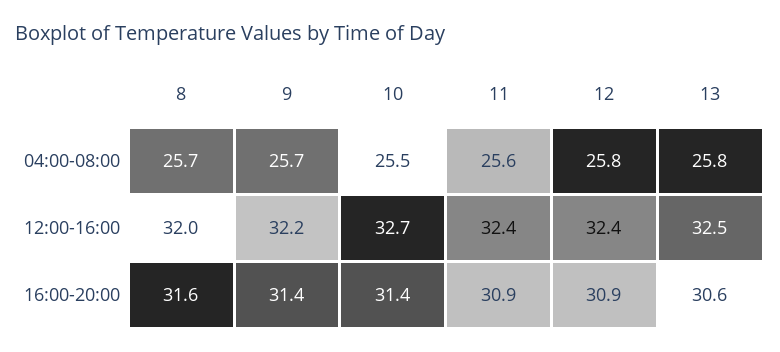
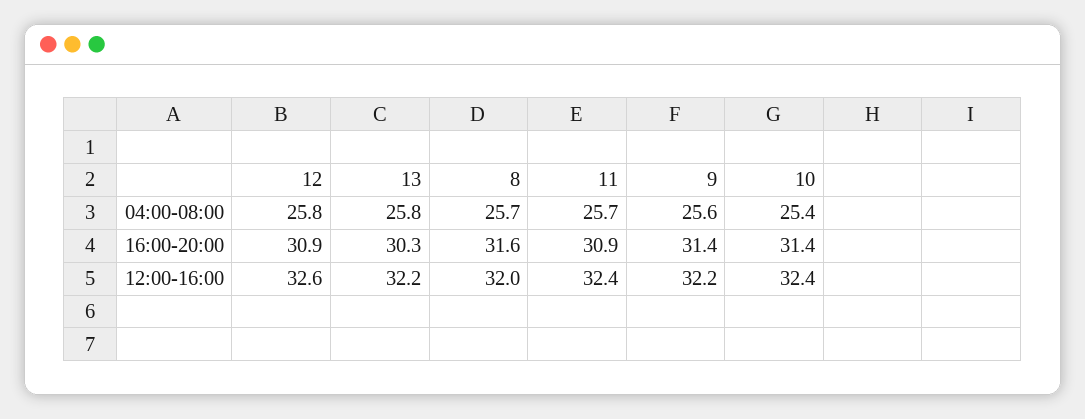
9, 04:00-08:00: 25.7 -> 25.6
10, 04:00-08:00: 25.5 -> 25.4
11, 04:00-08:00: 25.6 -> 25.7
10, 12:00-16:00: 32.7 -> 32.4
12, 12:00-16:00: 32.4 -> 32.6
13, 12:00-16:00: 32.5 -> 32.2
13, 16:00-20:00: 30.6 -> 30.3

